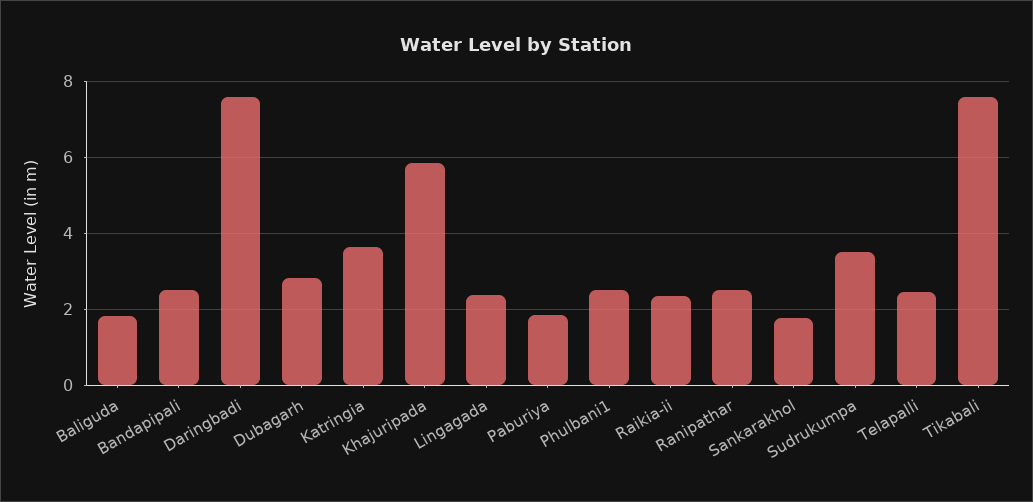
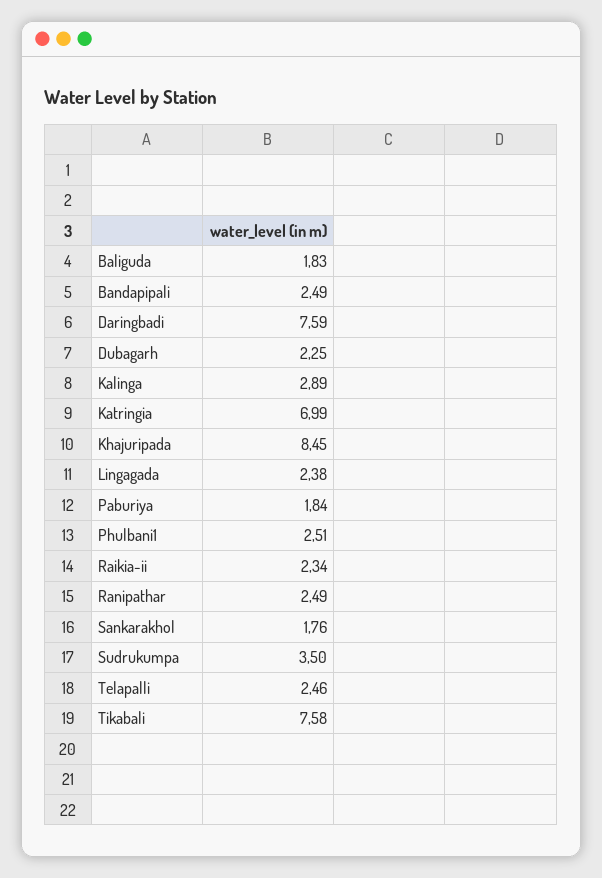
Dubagarh: 2.8 -> 2.25
Katringia: 3.6 -> 6.99
Khajuripada: 5.8 -> 8.45
Kalinga: none -> 2.89

